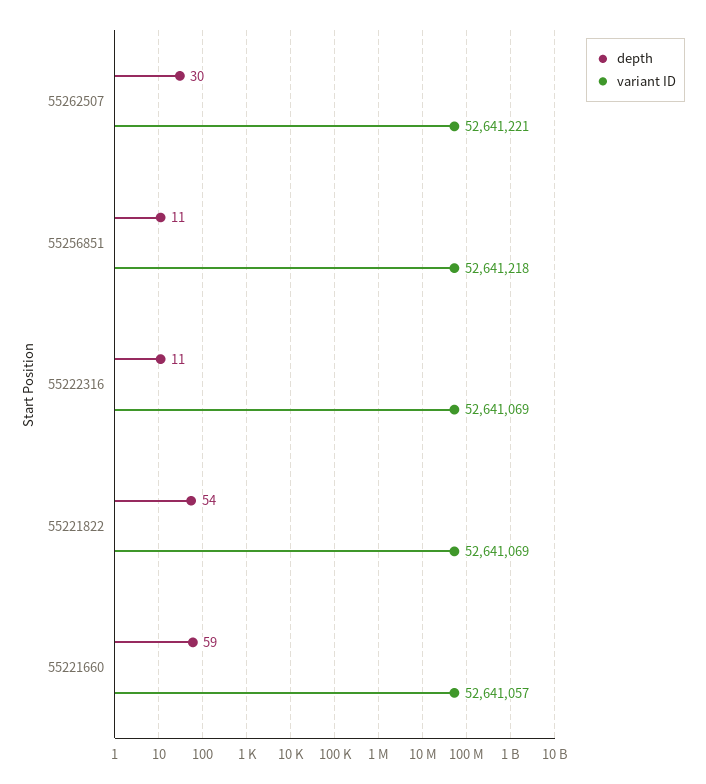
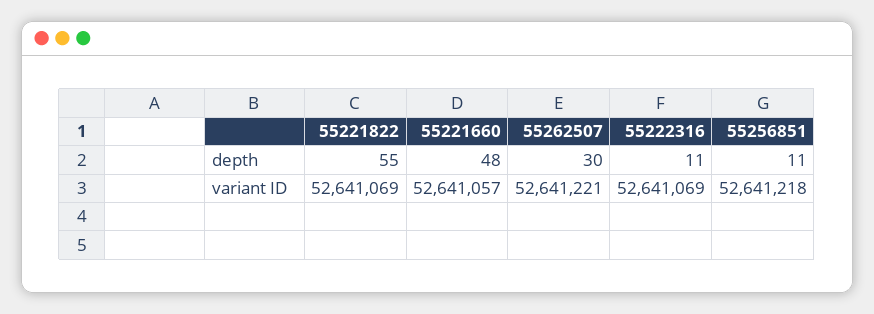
depth, 55221822: 54 -> 55
depth, 55221660: 59 -> 48

